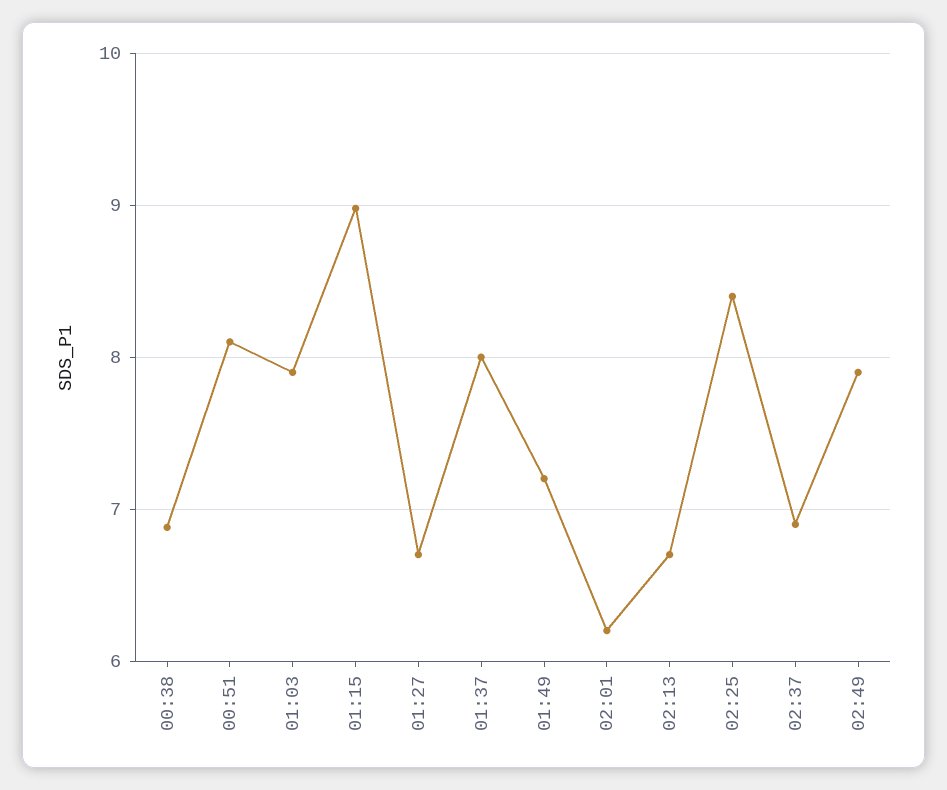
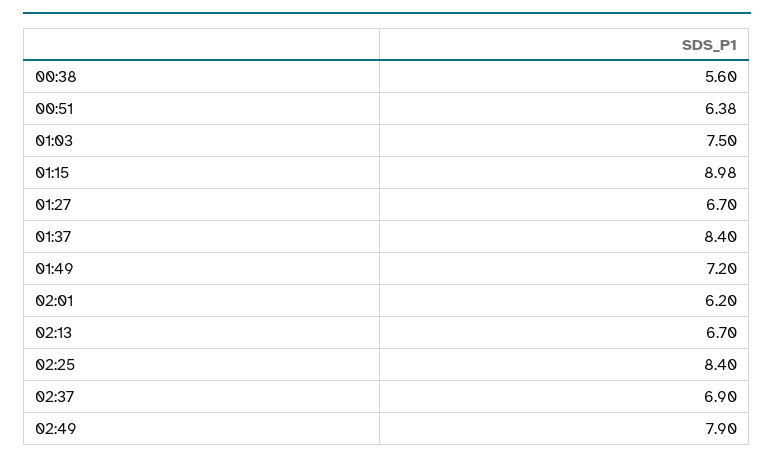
00:38: 6.9 -> 5.6
00:51: 8.1 -> 6.38
01:03: 7.9 -> 7.5
01:37: 8 -> 8.4

